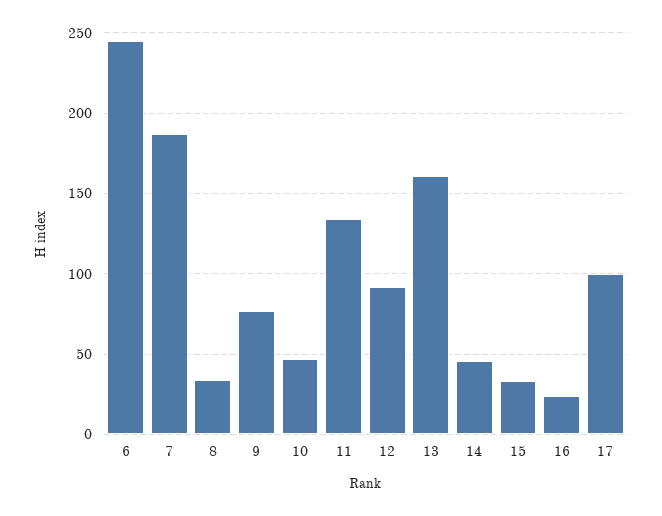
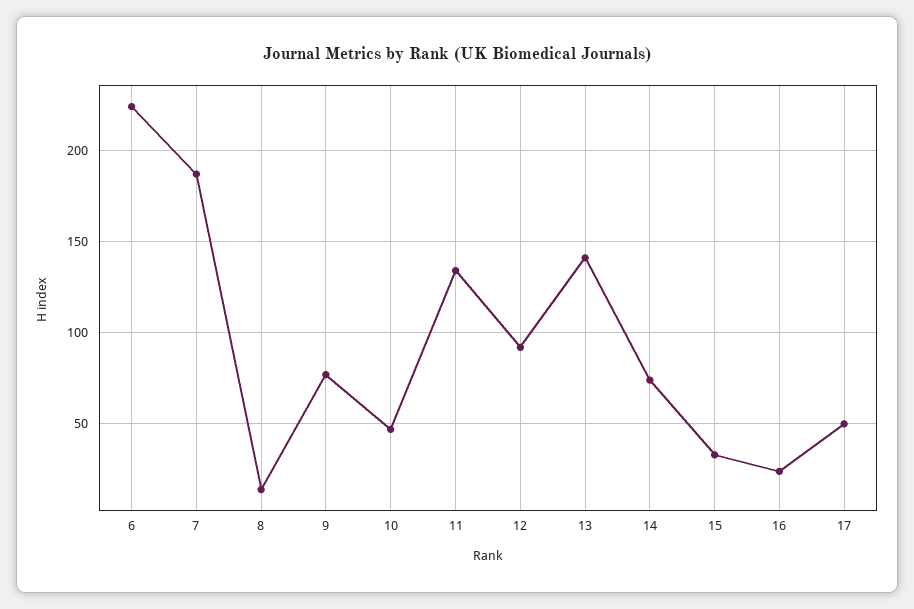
6: 245 -> 225
8: 35 -> 15
13: 160 -> 140
14: 45 -> 75
17: 100 -> 50

